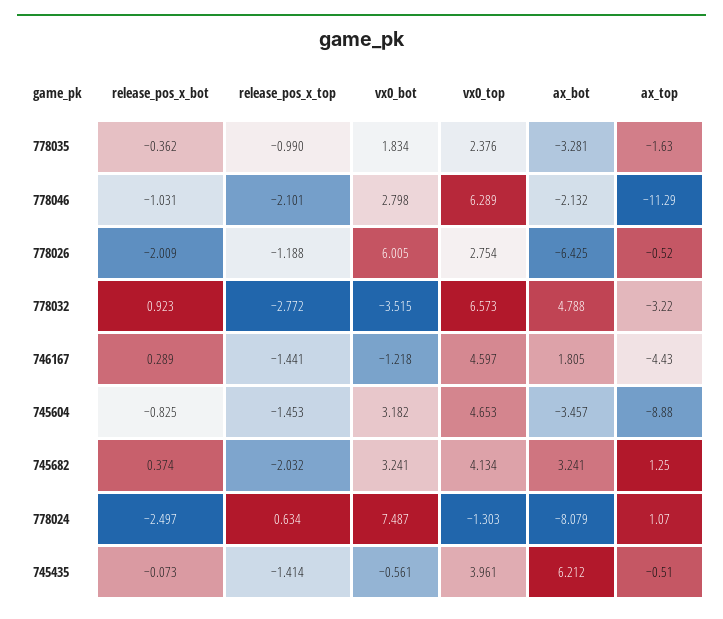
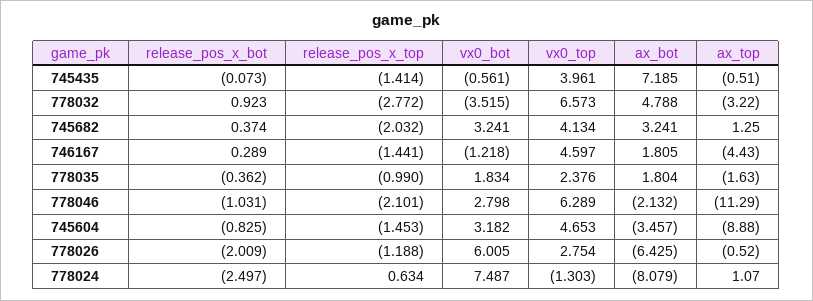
ax_bot, 778035: -3.281 -> 1.804
ax_bot, 745435: 6.212 -> 7.185

